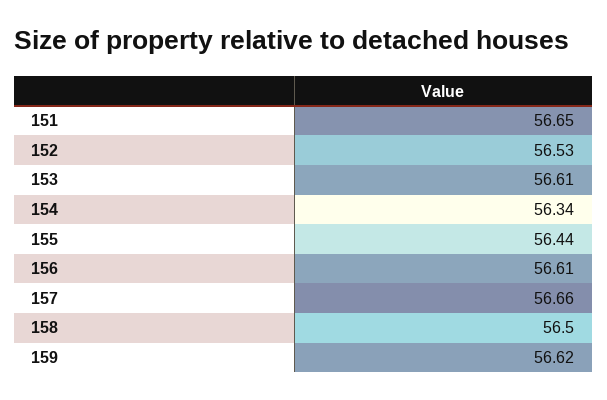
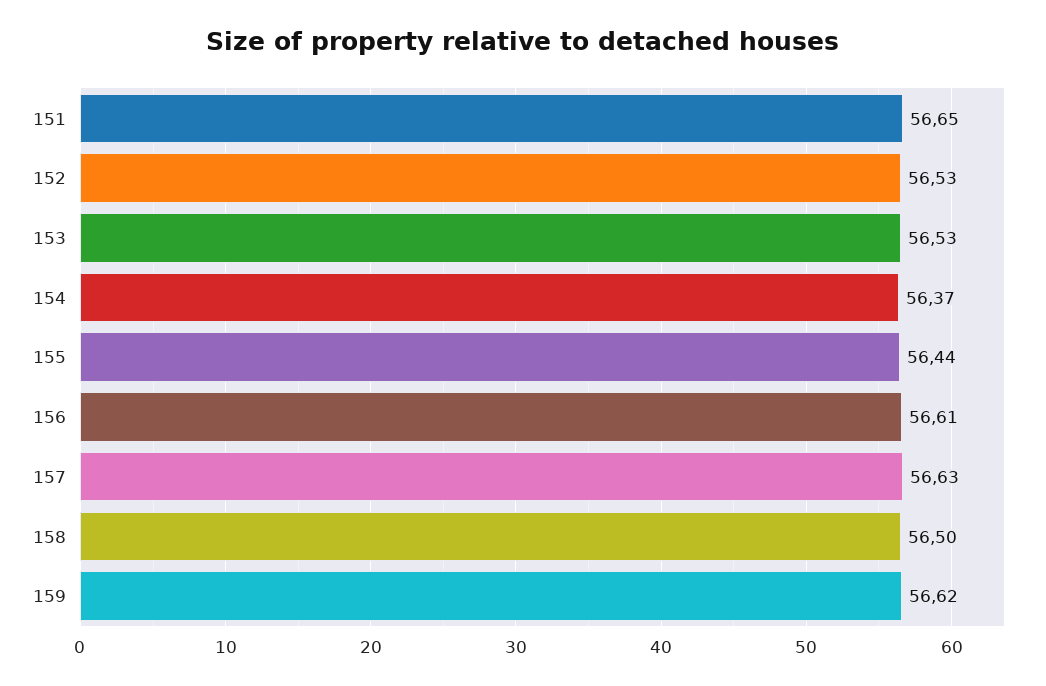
153: 56.61 -> 56.53
154: 56.34 -> 56.37
157: 56.66 -> 56.63

